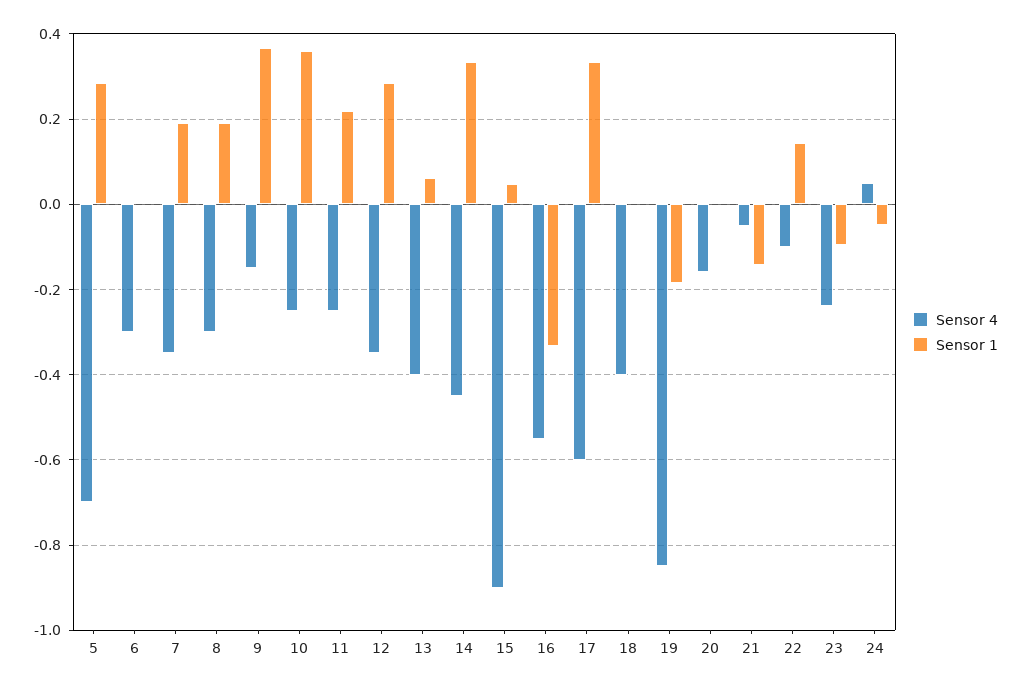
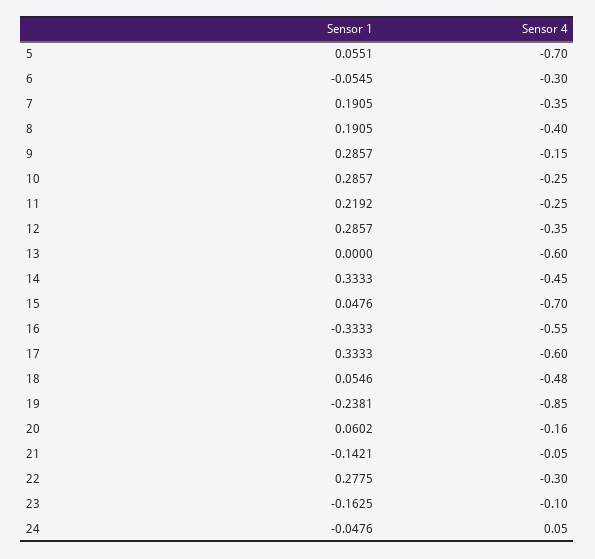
Sensor 1, 5: 0.28 -> 0.0551
Sensor 1, 6: 0 -> -0.0545
Sensor 4, 8: -0.3 -> -0.4
Sensor 1, 9: 0.36 -> 0.2857
Sensor 1, 10: 0.36 -> 0.2857
Sensor 4, 13: -0.4 -> -0.6
Sensor 1, 13: 0.06 -> 0
Sensor 4, 15: -0.9 -> -0.7
Sensor 4, 18: -0.4 -> -0.48
Sensor 1, 18: 0 -> 0.0546
Sensor 1, 19: -0.18 -> -0.2381
Sensor 1, 20: 0 -> 0.0602
Sensor 4, 22: -0.1 -> -0.3
Sensor 1, 22: 0.14 -> 0.2775
Sensor 4, 23: -0.24 -> -0.1
Sensor 1, 23: -0.1 -> -0.1625

